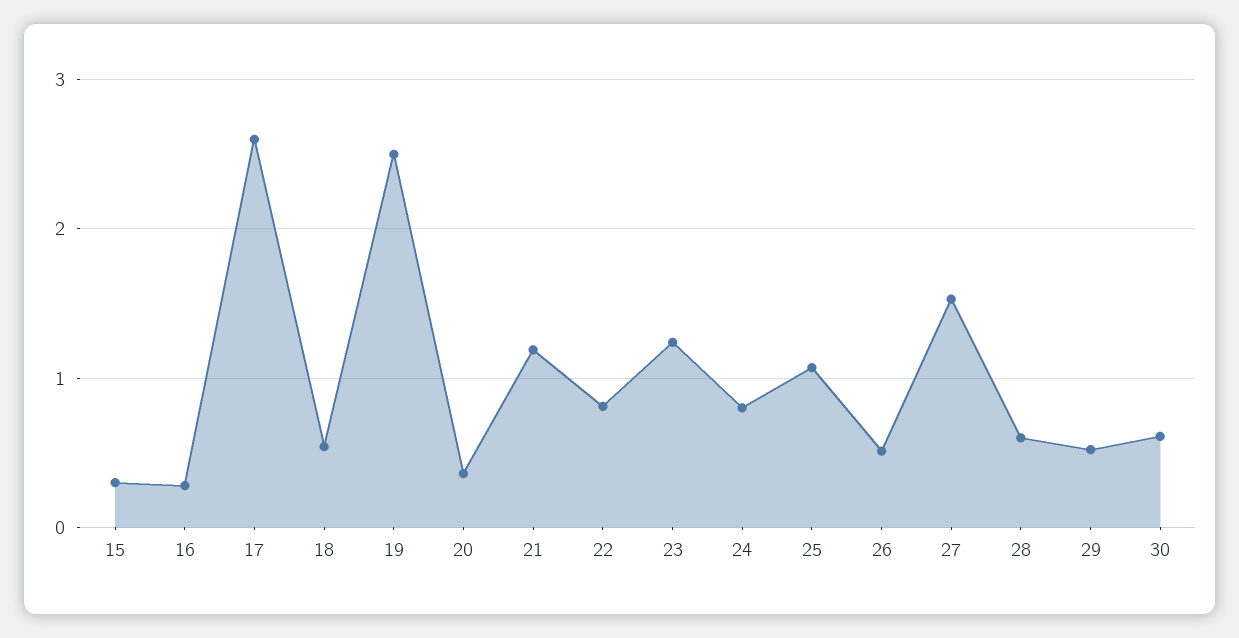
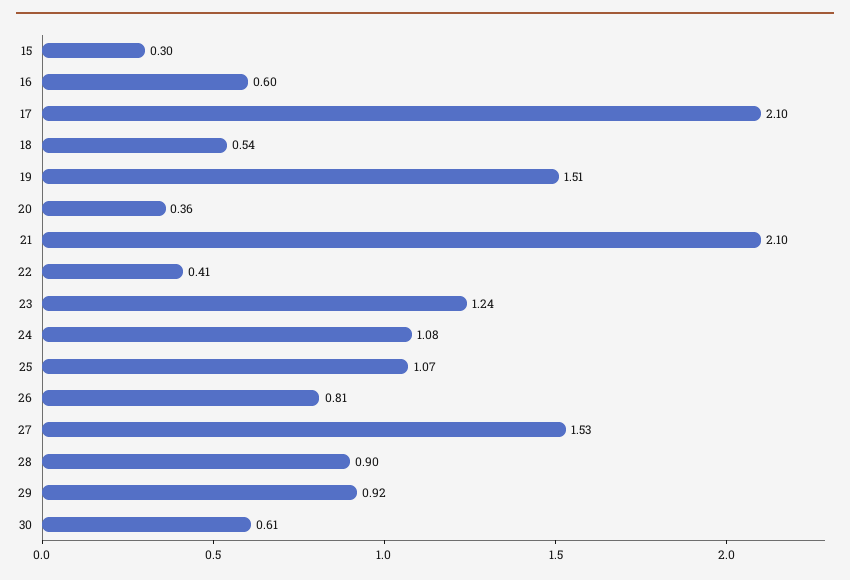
16: 0.3 -> 0.6
17: 2.6 -> 2.1
19: 2.5 -> 1.51
21: 1.2 -> 2.1
22: 0.8 -> 0.41
24: 0.8 -> 1.08
26: 0.5 -> 0.81
28: 0.6 -> 0.9
29: 0.5 -> 0.92

